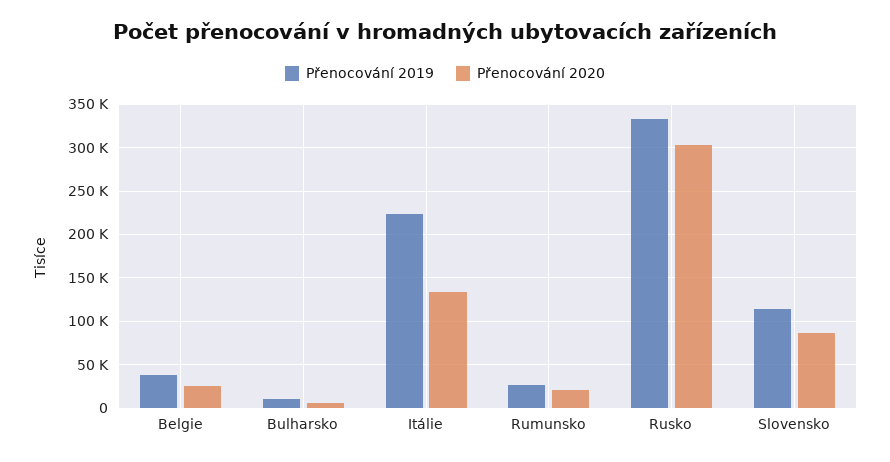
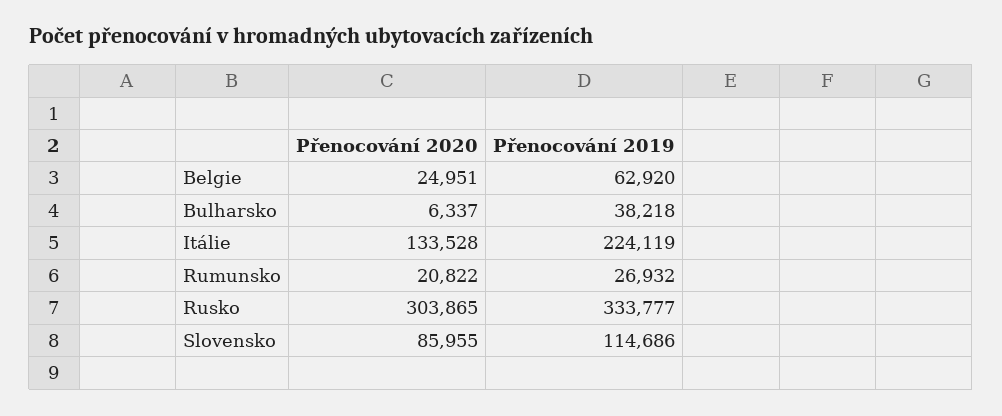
Přenocování 2019, Belgie: 40000 -> 62920
Přenocování 2019, Bulharsko: 10000 -> 38218

